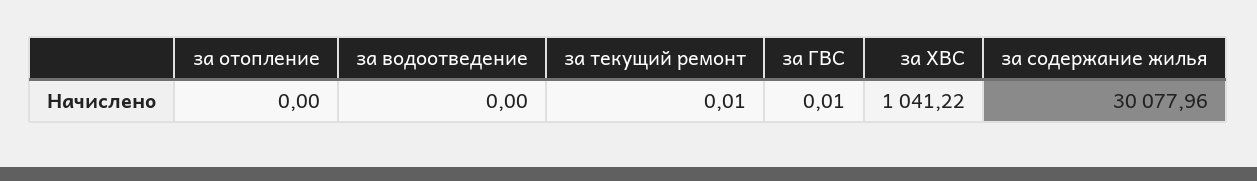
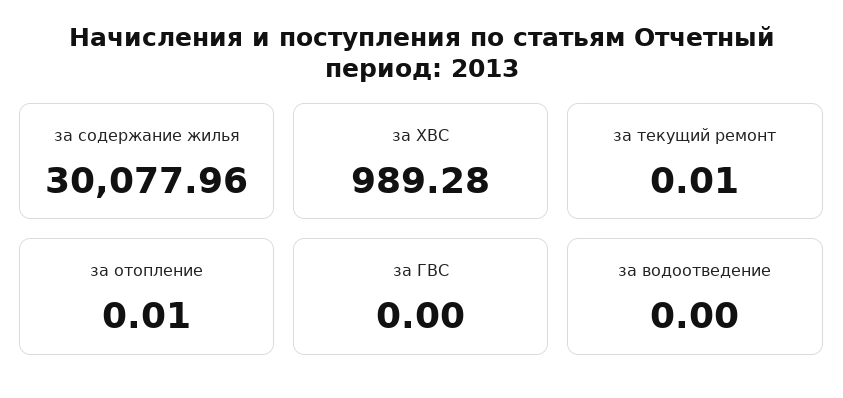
за отопление: 0 -> 0.01
за ГВС: 0.01 -> 0
за ХВС: 1041.22 -> 989.28

